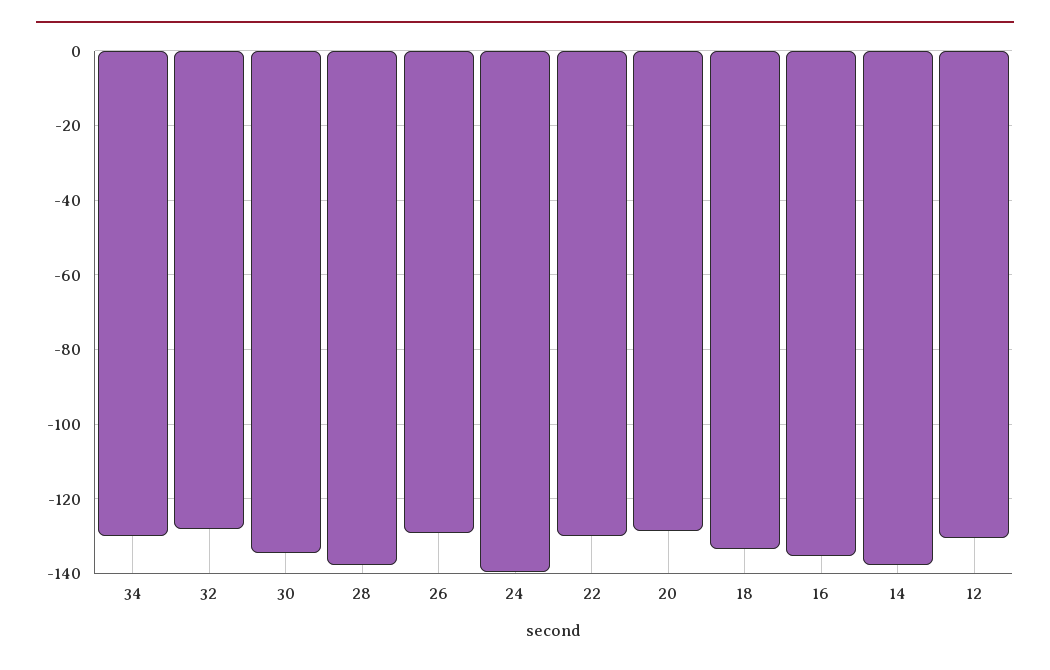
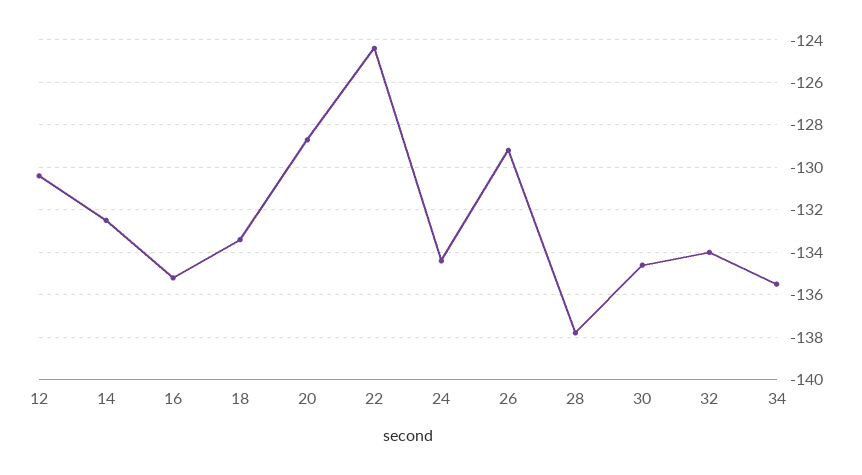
34: -130 -> -135.5
32: -128 -> -134
24: -140 -> -134.5
22: -130 -> -124.5
14: -138 -> -132.5

